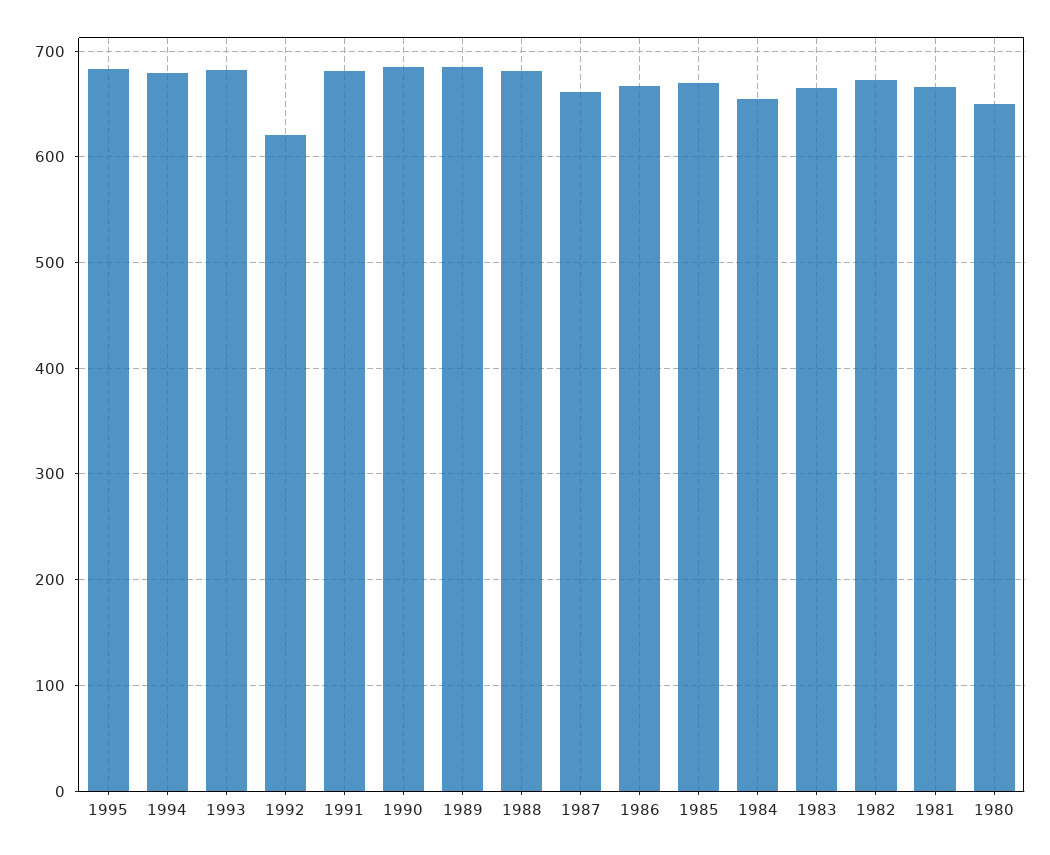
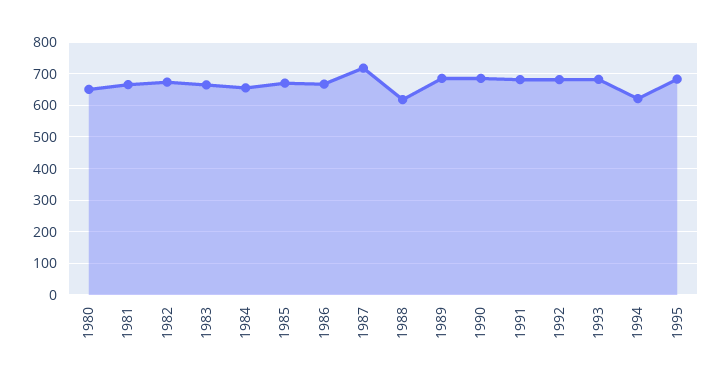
1994: 680 -> 620
1992: 620 -> 680
1988: 680 -> 620
1987: 660 -> 720

